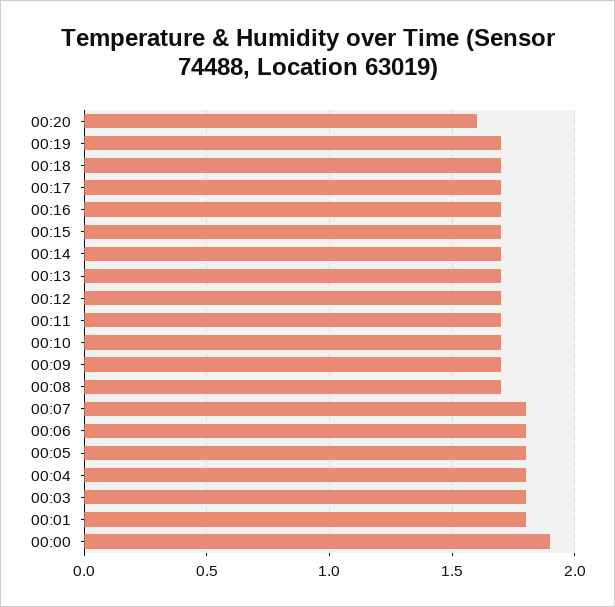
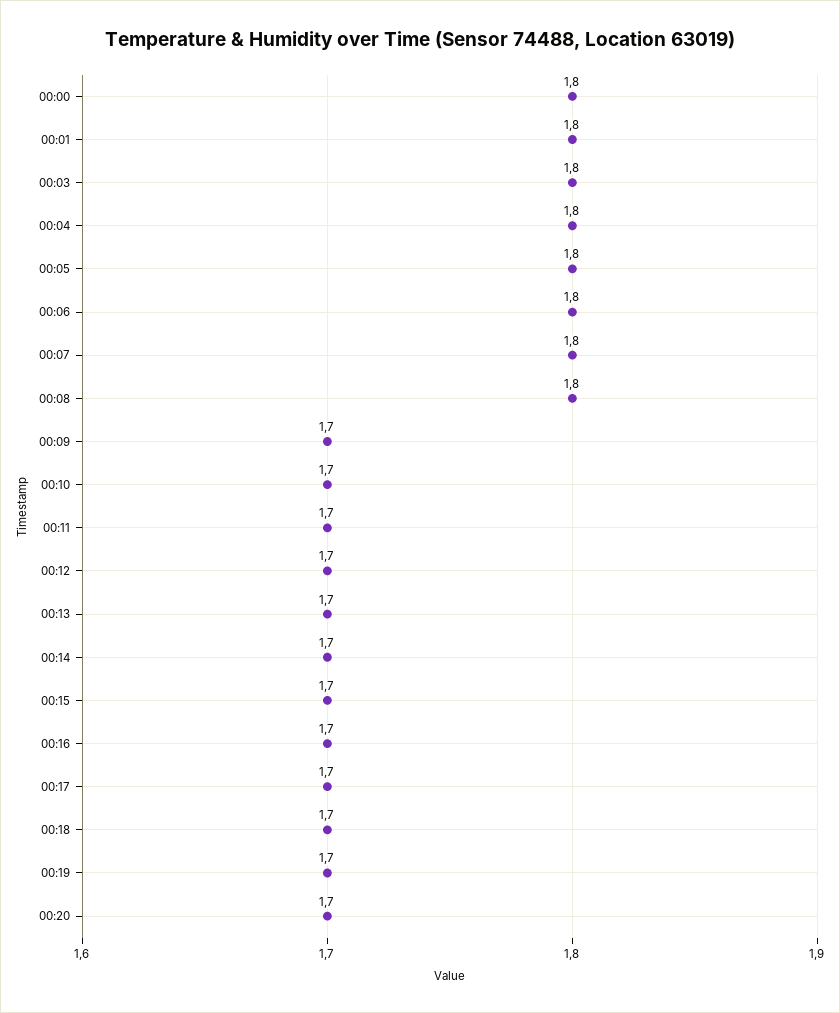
00:20: 1.6 -> 1.7
00:08: 1.7 -> 1.8
00:00: 1.9 -> 1.8

